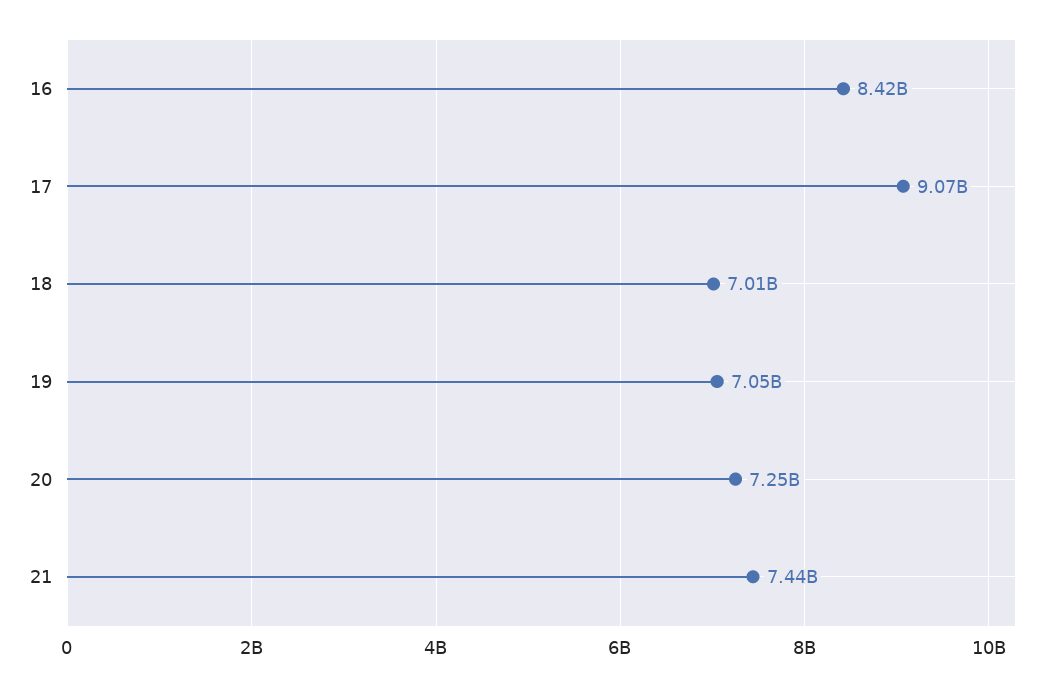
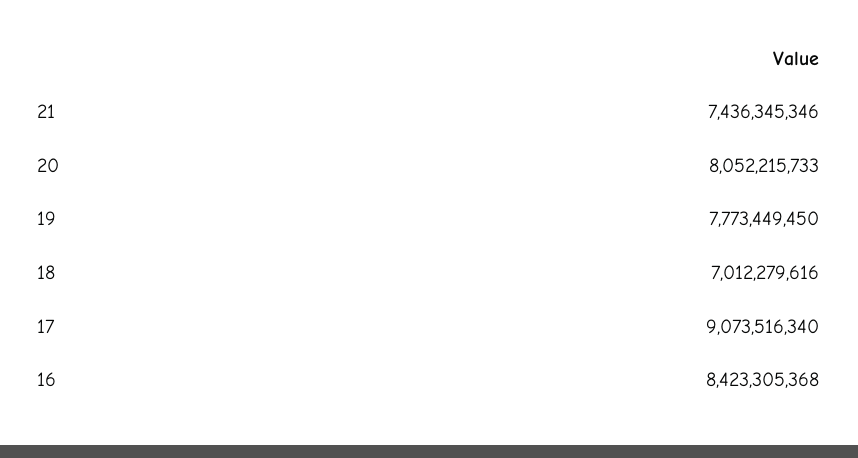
19: 7050000000 -> 7773449450
20: 7250000000 -> 8052215733

